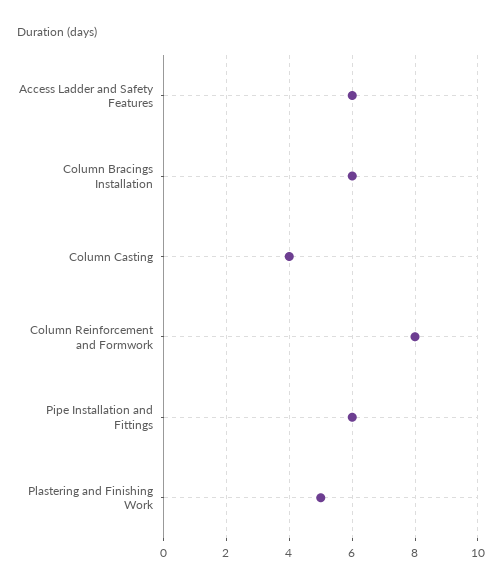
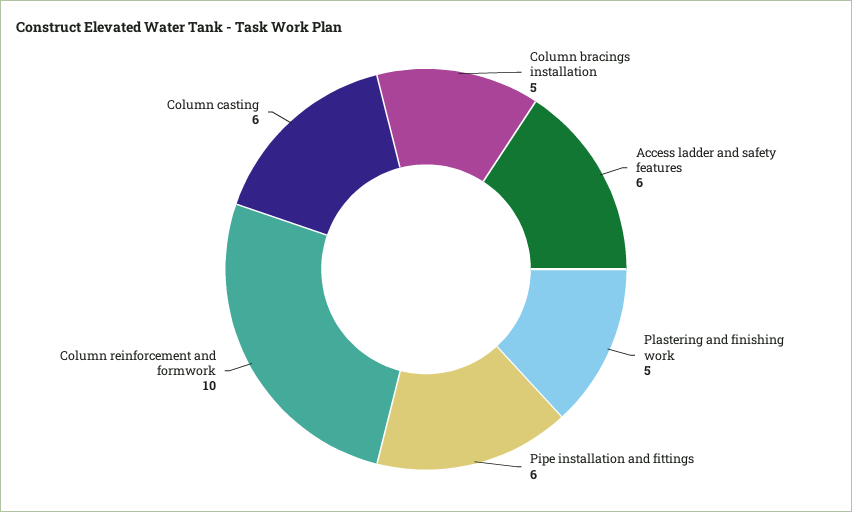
Column Bracings Installation: 6 -> 5
Column Casting: 4 -> 6
Column Reinforcement and Formwork: 8 -> 10

